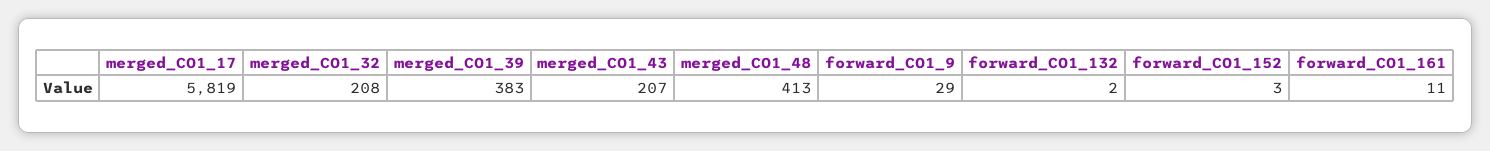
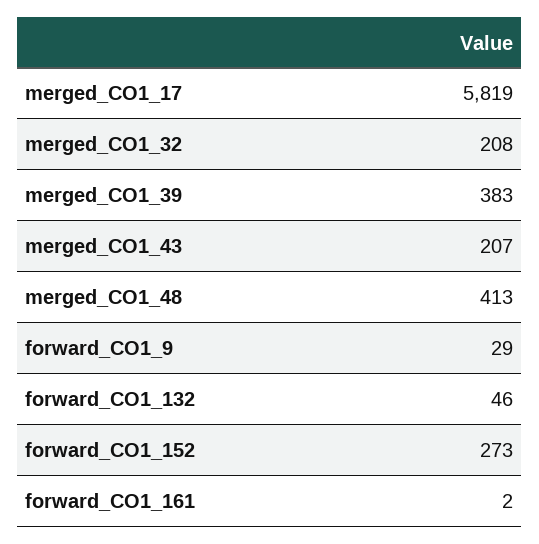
forward_CO1_132: 2 -> 46
forward_CO1_152: 3 -> 273
forward_CO1_161: 11 -> 2

